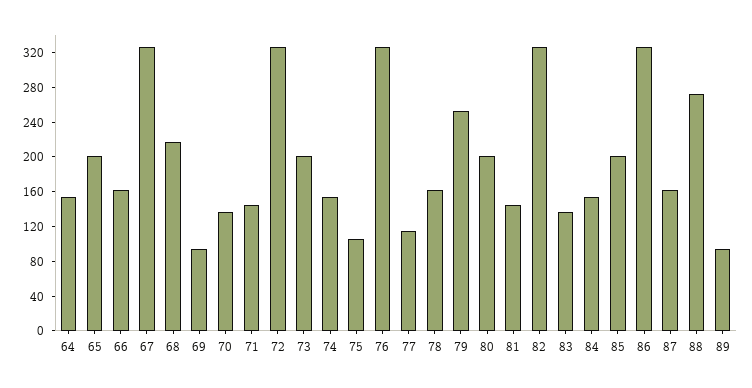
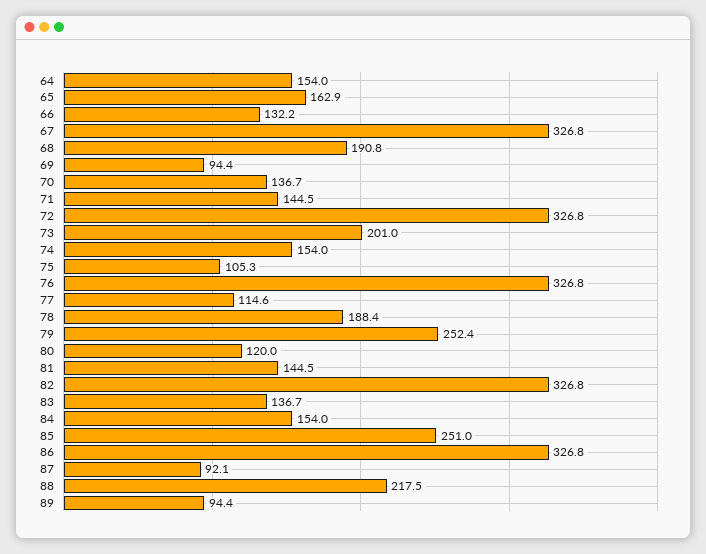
65: 200 -> 162.9
66: 160 -> 132.2
68: 220 -> 190.8
78: 160 -> 188.4
80: 200 -> 120
85: 200 -> 251
87: 160 -> 92.1
88: 270 -> 217.5

